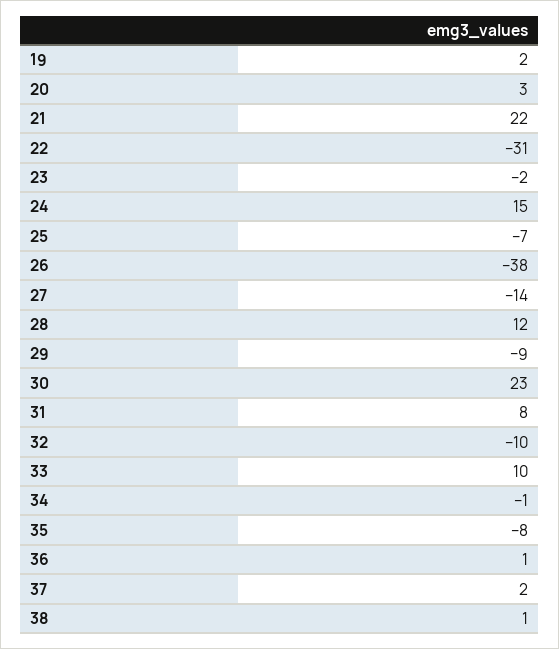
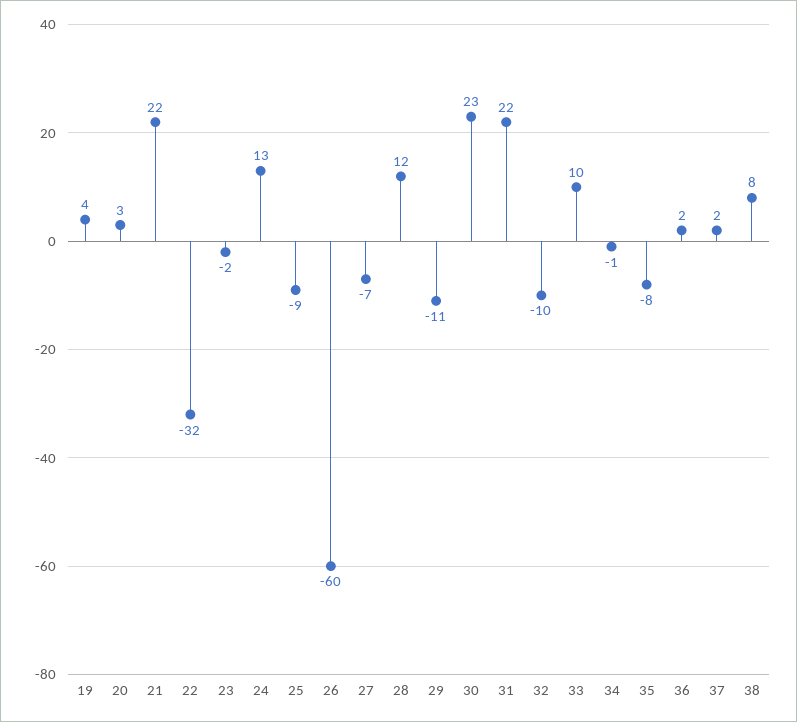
19: 2 -> 4
22: -31 -> -32
24: 15 -> 13
25: -7 -> -9
26: -38 -> -60
27: -14 -> -7
29: -9 -> -11
31: 8 -> 22
36: 1 -> 2
38: 1 -> 8

